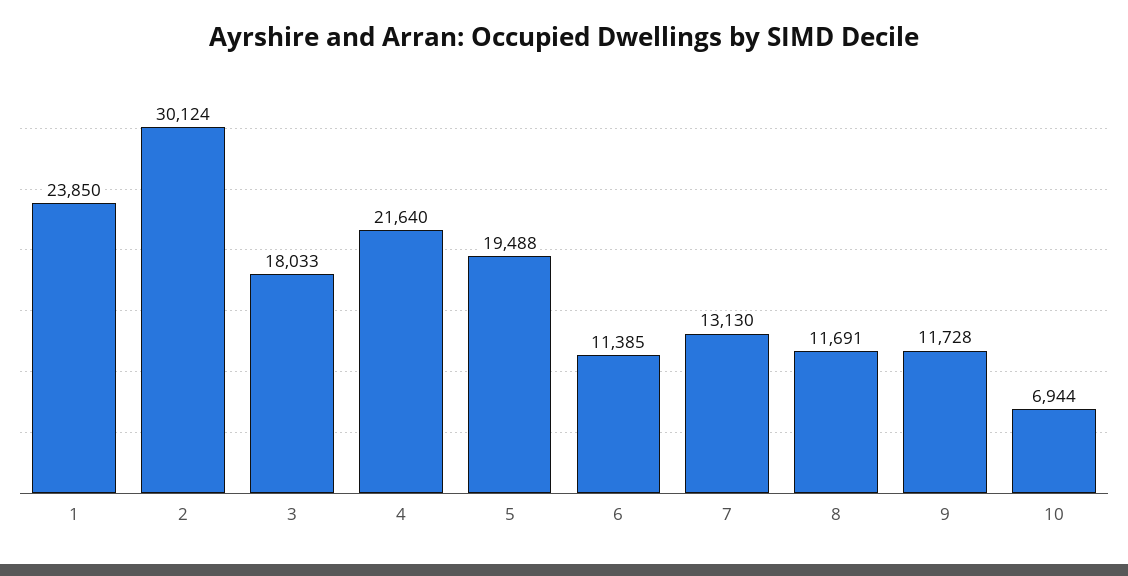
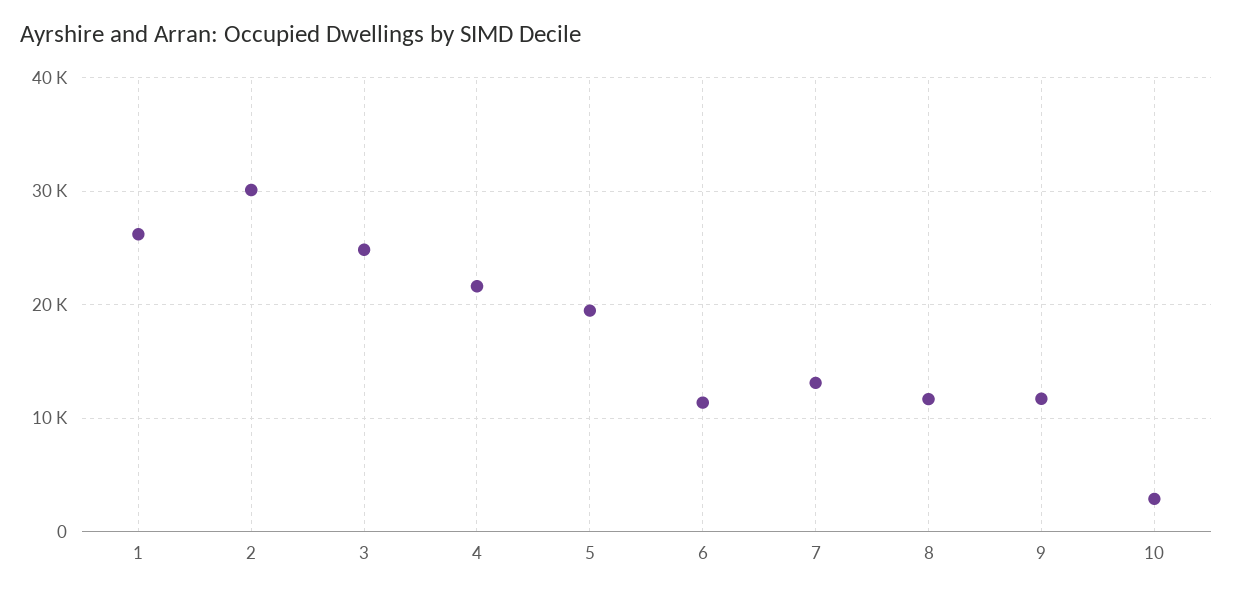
1: 23850 -> 26000
3: 18033 -> 25000
10: 6944 -> 3000

